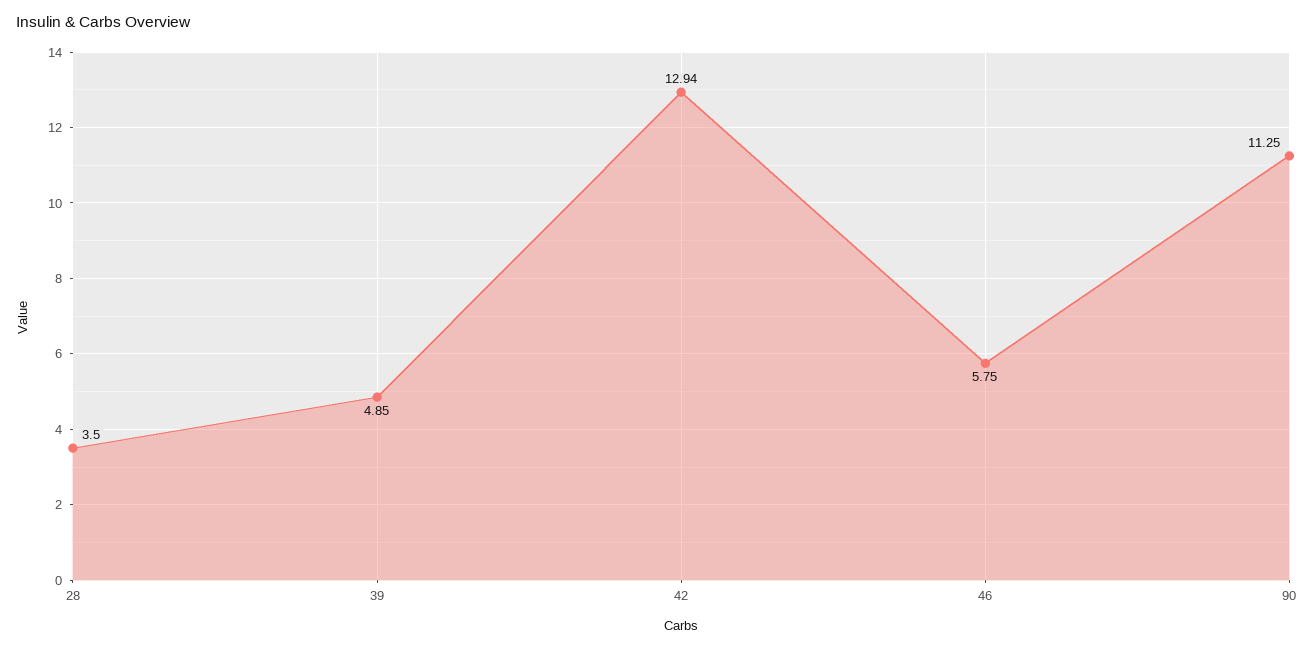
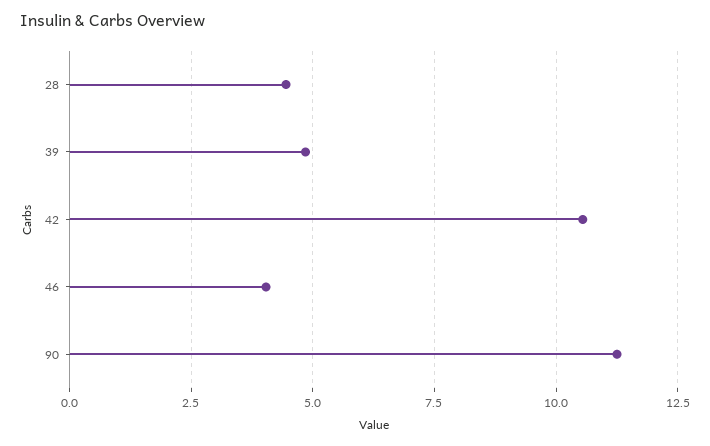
28: 3.5 -> 4.5
42: 12.94 -> 10.5
46: 5.75 -> 4

